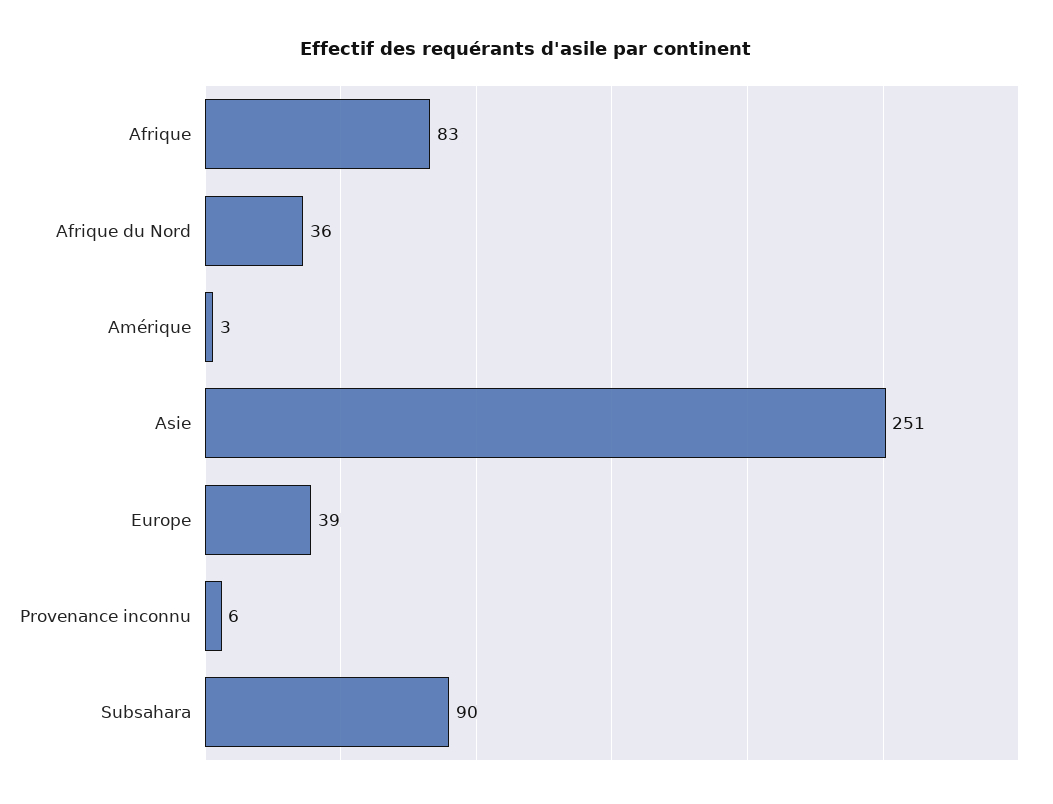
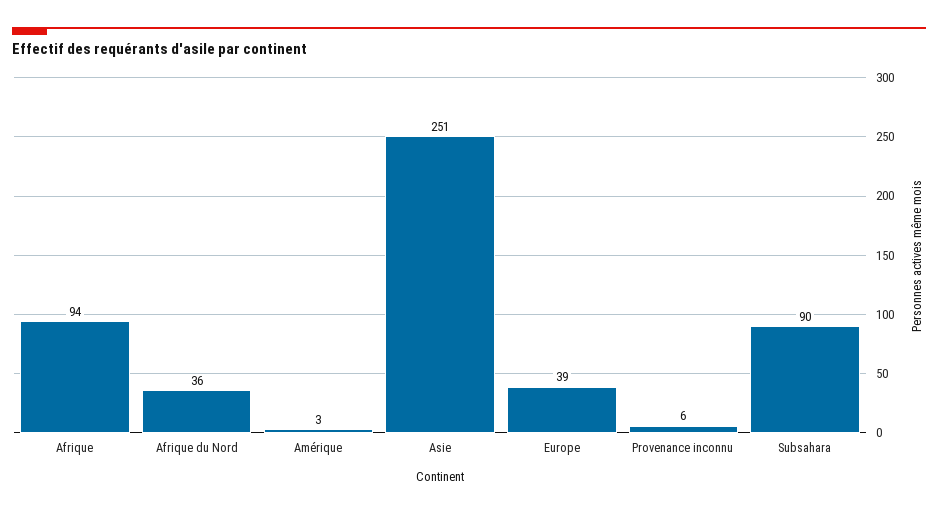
Afrique: 83 -> 94

